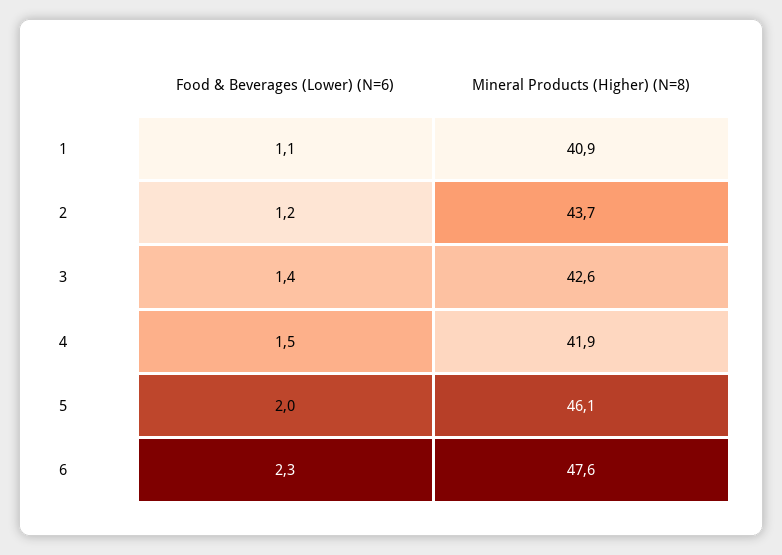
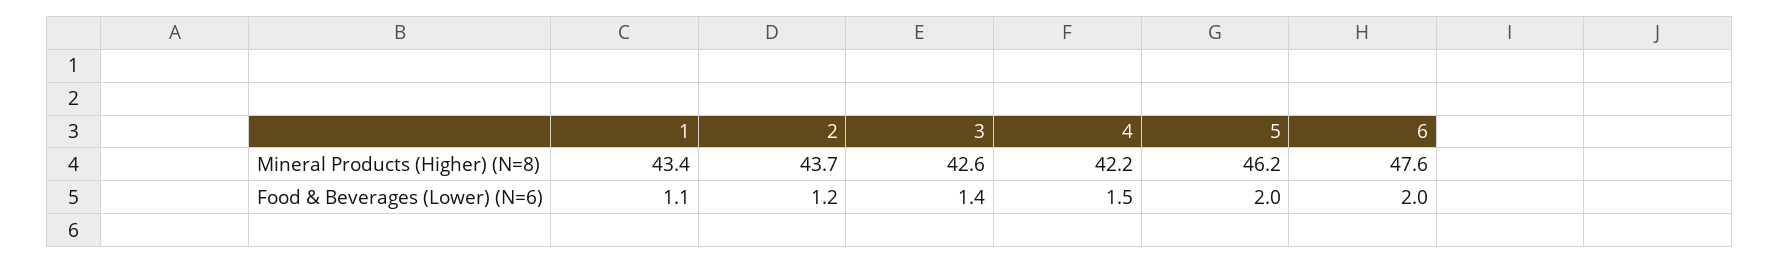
Mineral Products (Higher) (N=8), 1: 40.9 -> 43.4
Mineral Products (Higher) (N=8), 4: 41.9 -> 42.2
Mineral Products (Higher) (N=8), 5: 46.1 -> 46.2
Food & Beverages (Lower) (N=6), 6: 2.3 -> 2

